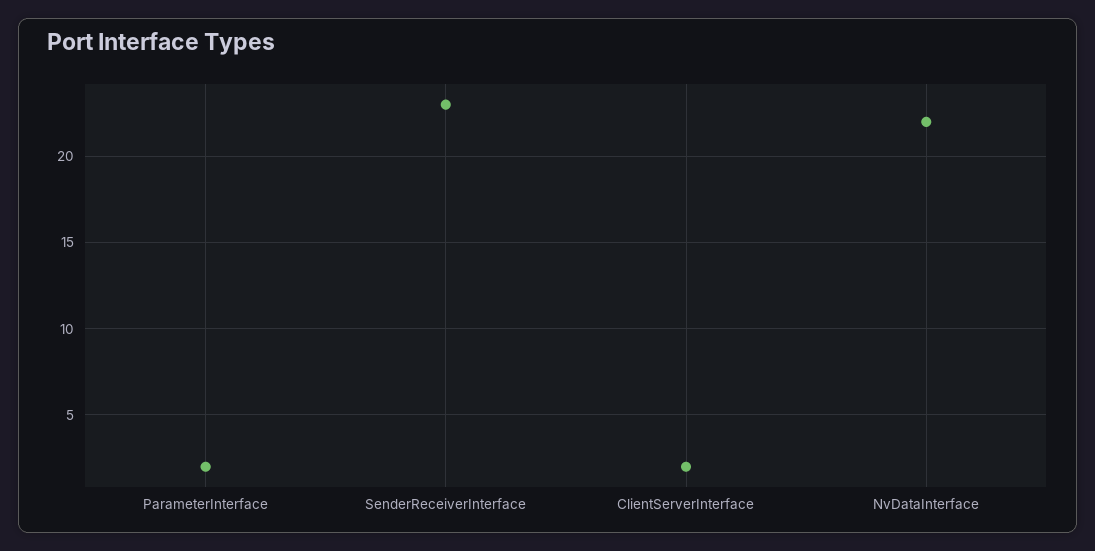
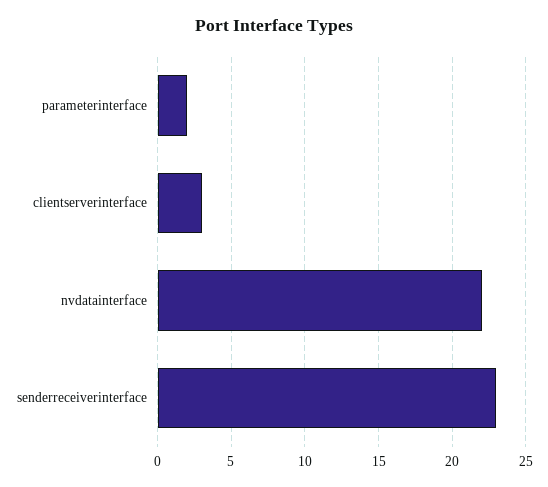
ClientServerInterface: 2 -> 3

